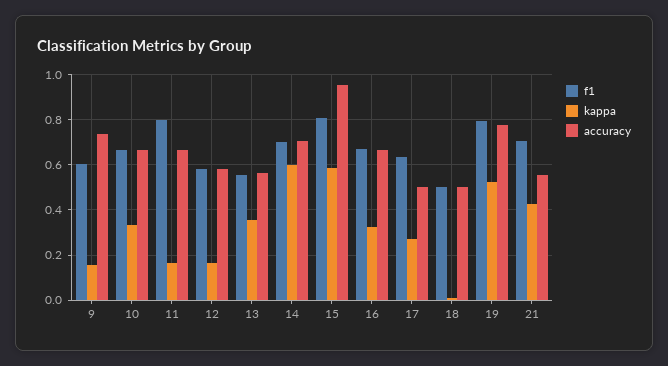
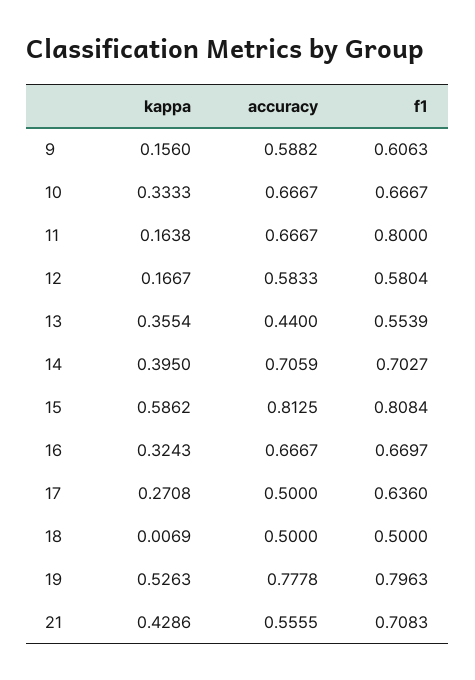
accuracy, 9: 0.75 -> 0.5882
accuracy, 13: 0.55 -> 0.44
kappa, 14: 0.6 -> 0.395
accuracy, 15: 0.95 -> 0.8125

